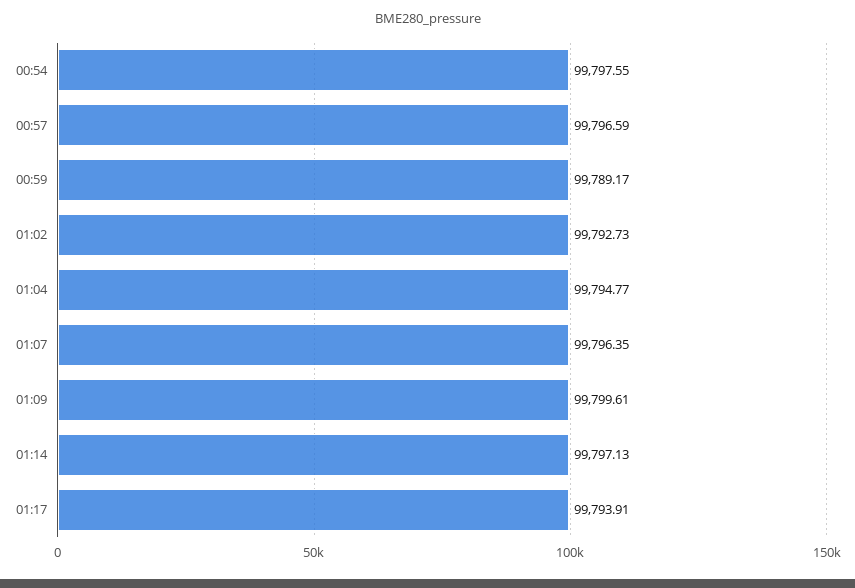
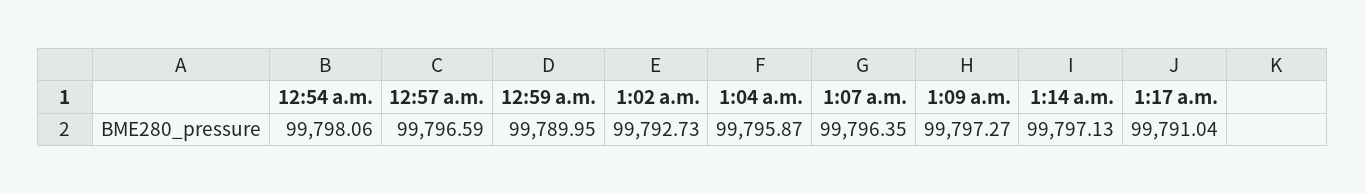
00:54: 99797.55 -> 99798.06
00:59: 99789.17 -> 99789.95
01:04: 99794.77 -> 99795.87
01:09: 99799.61 -> 99797.27
01:17: 99793.91 -> 99791.04

